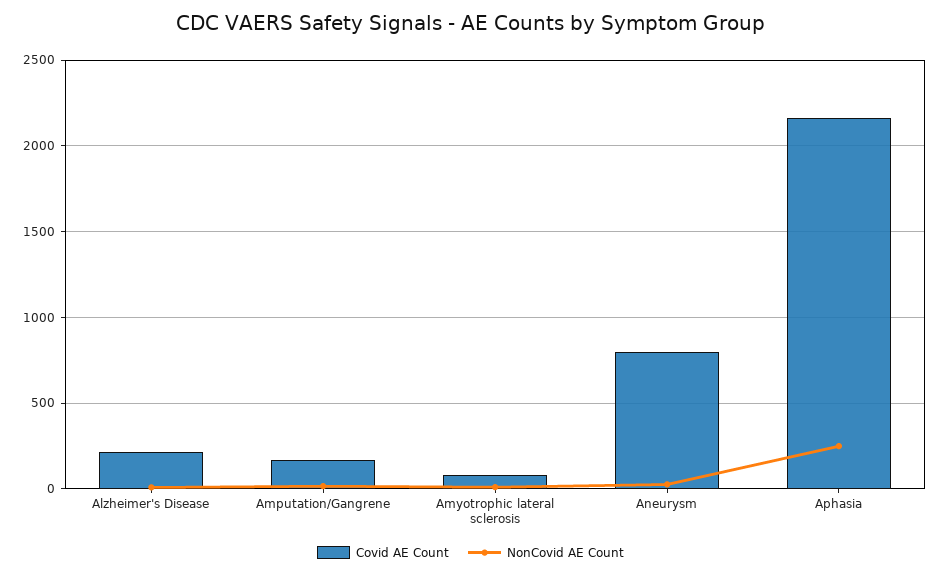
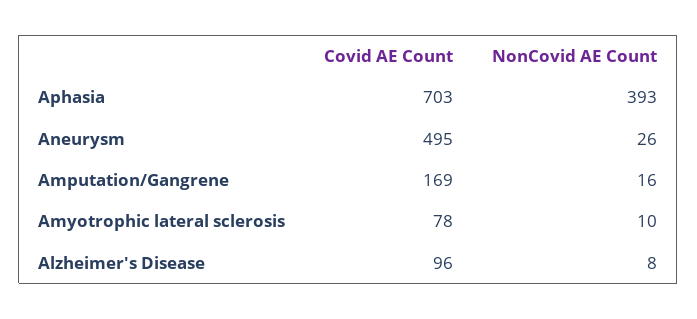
Covid AE Count, Alzheimer's Disease: 200 -> 96
Covid AE Count, Aneurysm: 800 -> 495
Covid AE Count, Aphasia: 2150 -> 703
NonCovid AE Count, Aphasia: 250 -> 393

